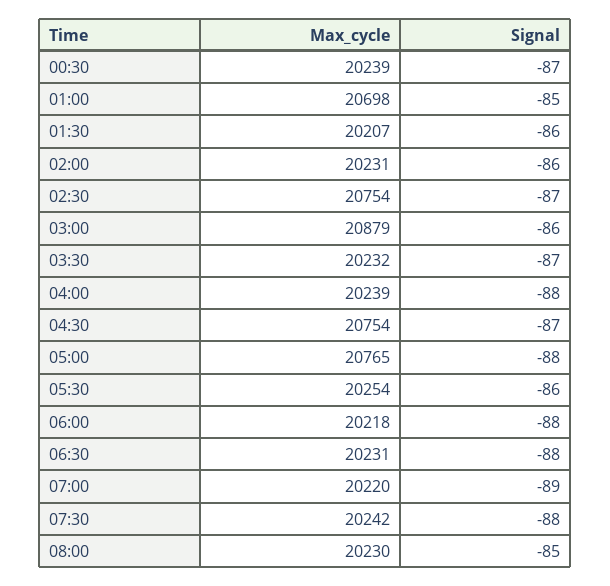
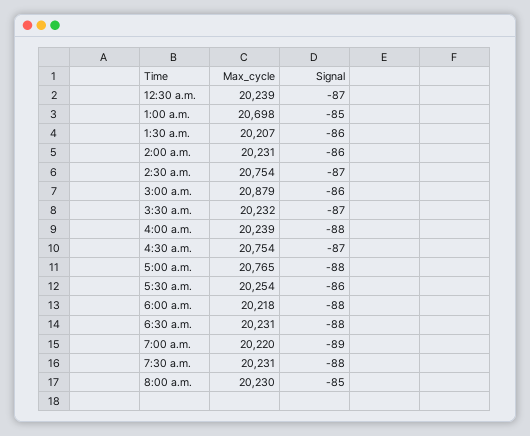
Max_cycle, 07:30: 20242 -> 20231

